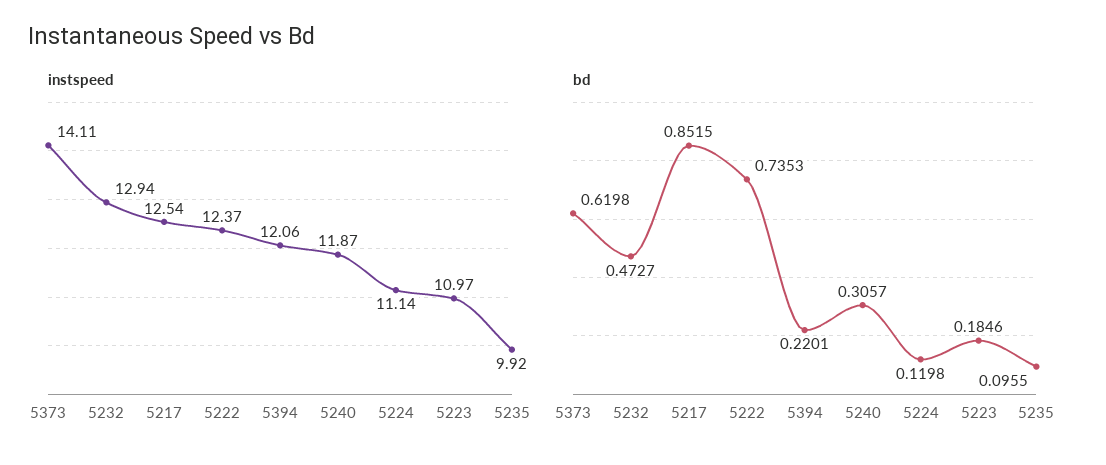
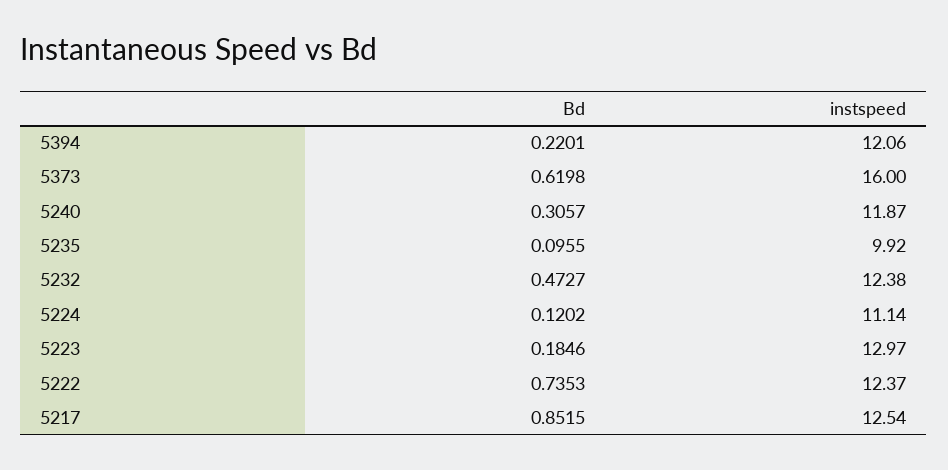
instspeed, 5373: 14.11 -> 16
instspeed, 5232: 12.94 -> 12.38
instspeed, 5223: 10.97 -> 12.97
bd, 5224: 0.1198 -> 0.1202

